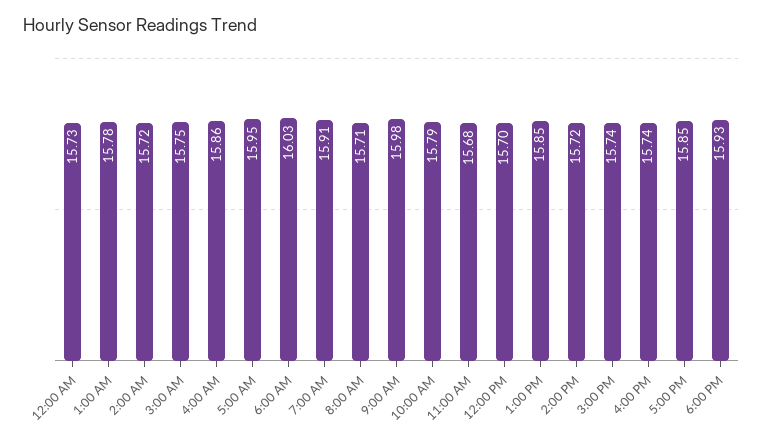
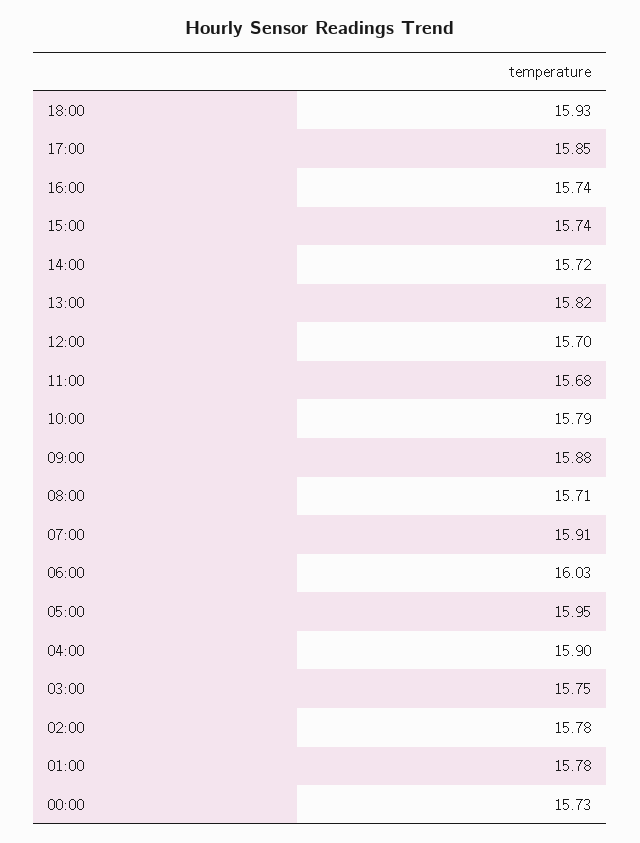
2:00 AM: 15.72 -> 15.78
4:00 AM: 15.86 -> 15.9
9:00 AM: 15.98 -> 15.88
1:00 PM: 15.85 -> 15.82

